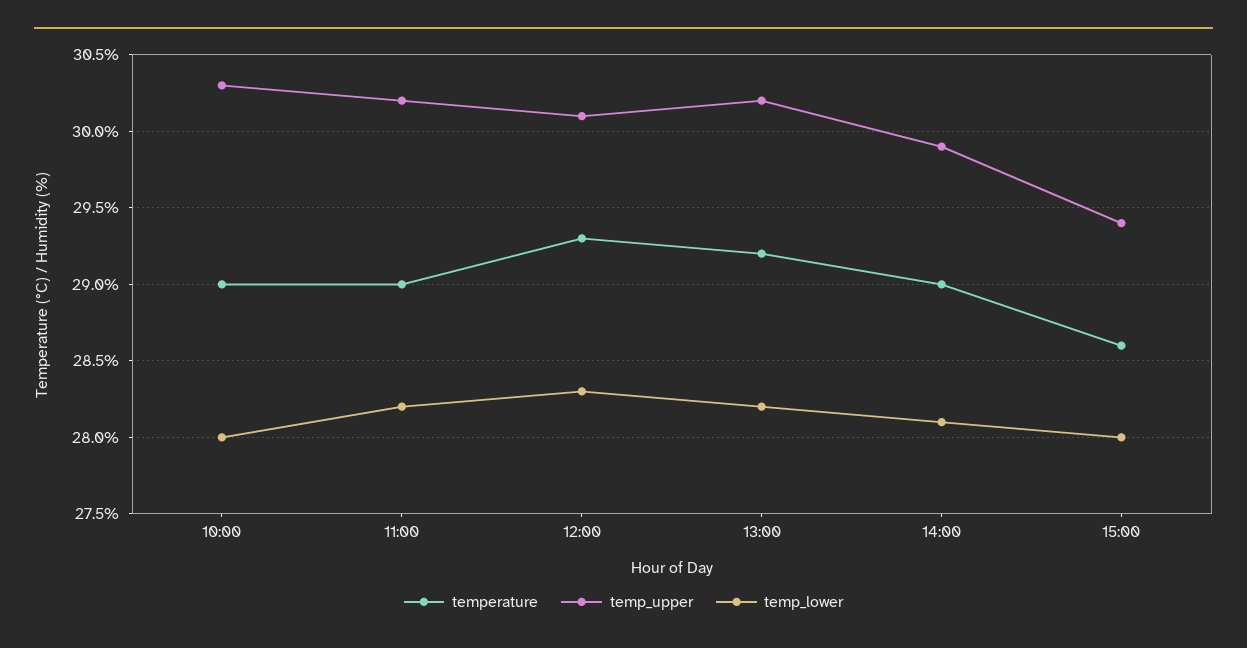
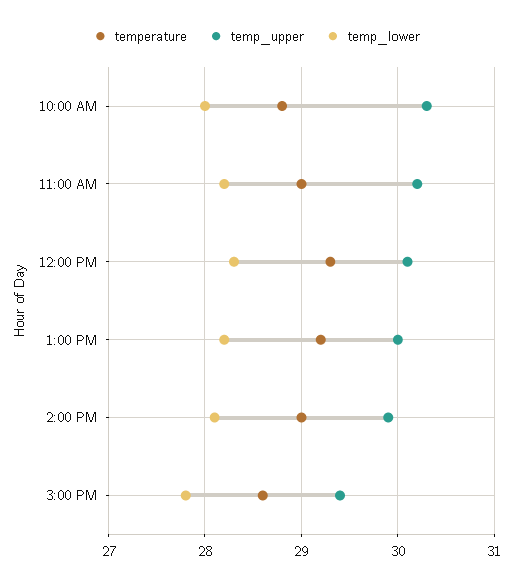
temperature, 10:00: 29 -> 28.8
temp_upper, 13:00: 30.2 -> 30
temp_lower, 15:00: 28 -> 27.8

